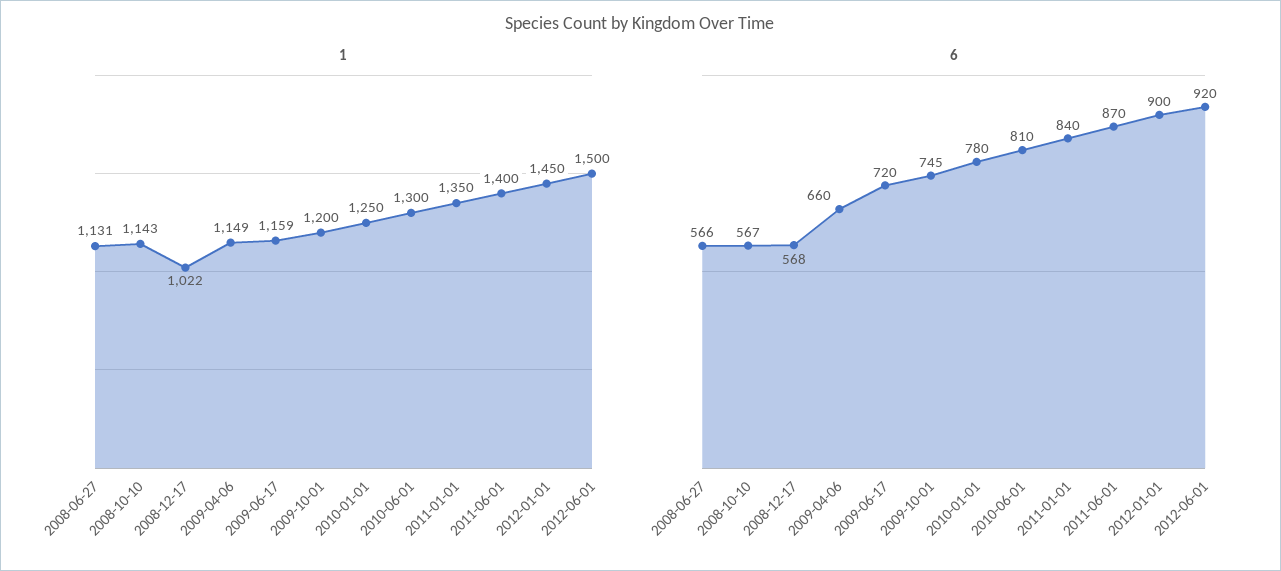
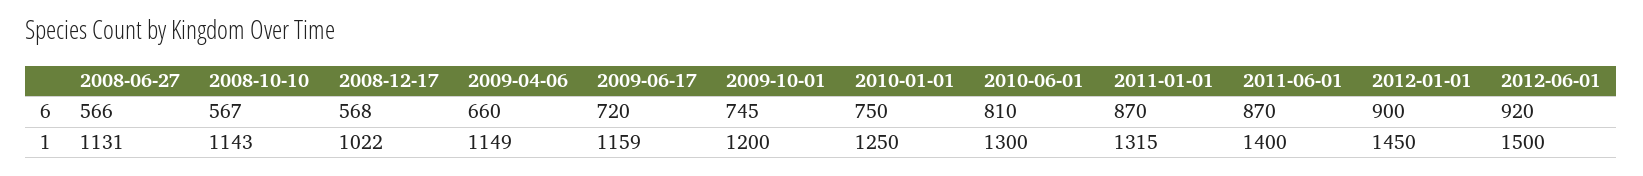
1, 2011-01-01: 1350 -> 1315
6, 2010-01-01: 780 -> 750
6, 2011-01-01: 840 -> 870

